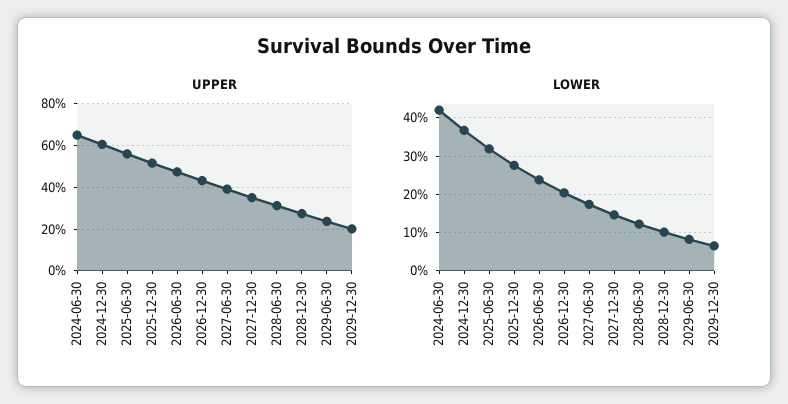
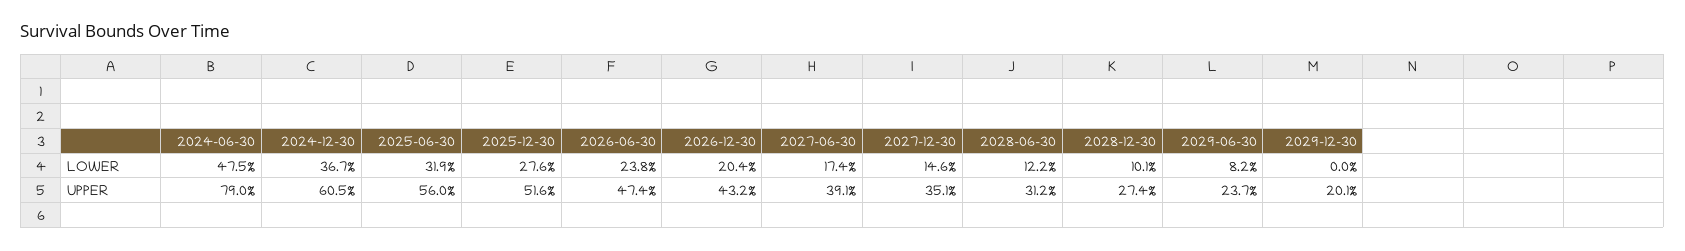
UPPER, 2024-06-30: 65 -> 79
LOWER, 2024-06-30: 42 -> 47.5
LOWER, 2029-12-30: 6 -> 0

